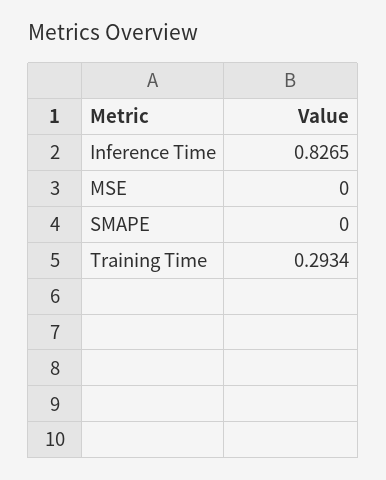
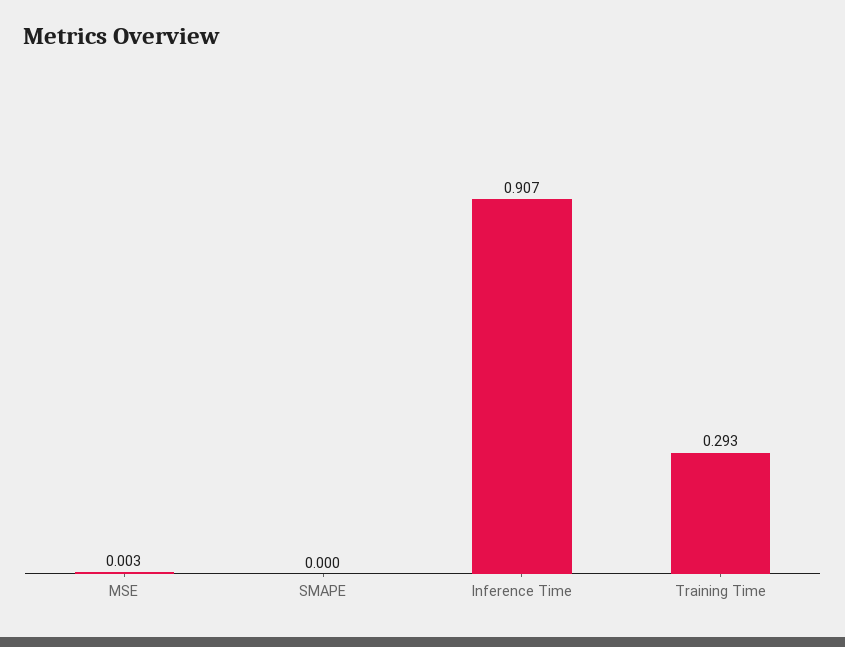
Inference Time: 0.8265 -> 0.907
MSE: 0 -> 0.003

